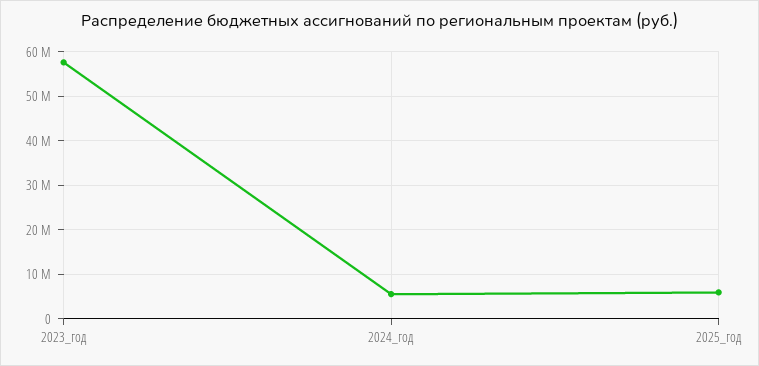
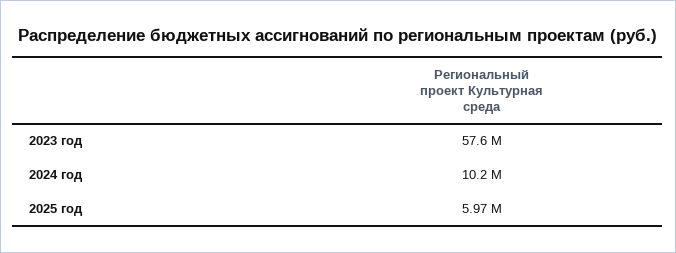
2024_год: 6000000 -> 10200000

